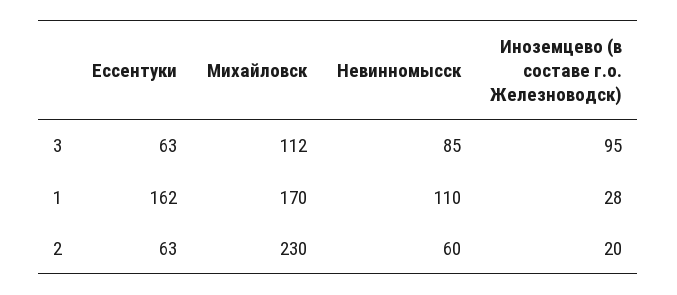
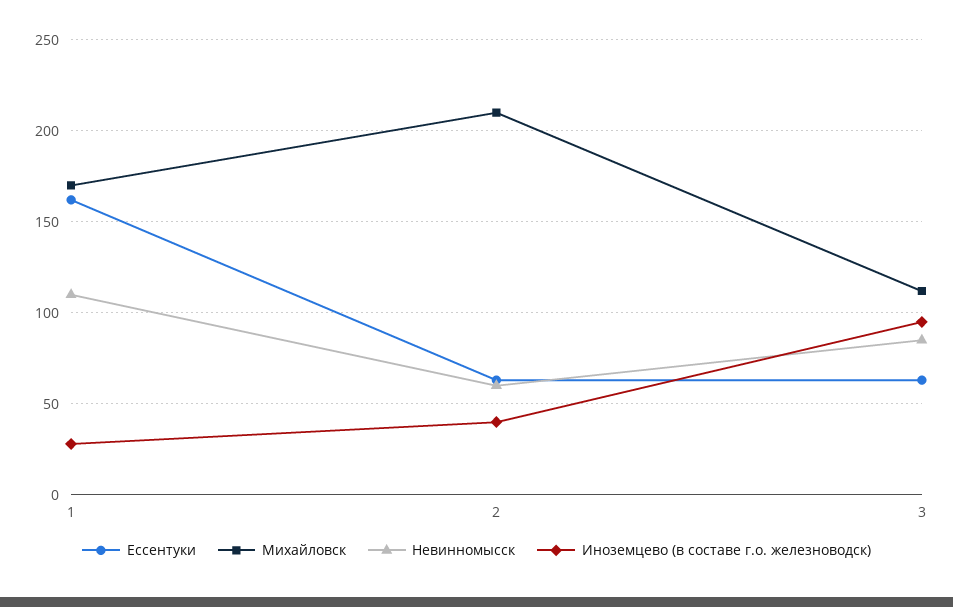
Михайловск, 2: 230 -> 210
Иноземцево (в составе г.о. Железноводск), 2: 20 -> 40

